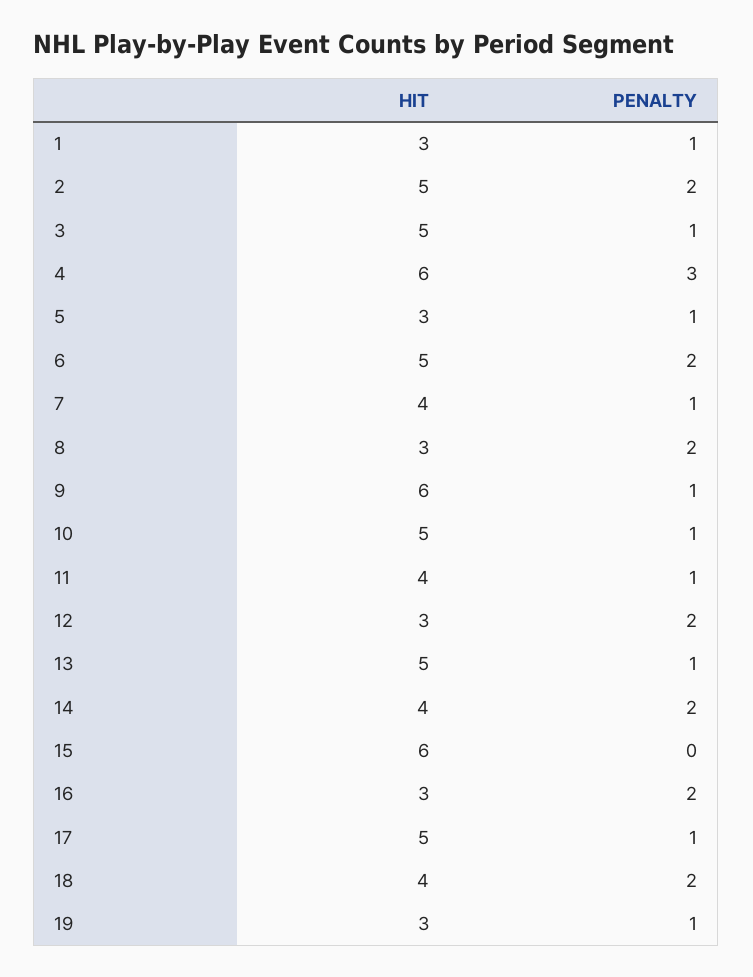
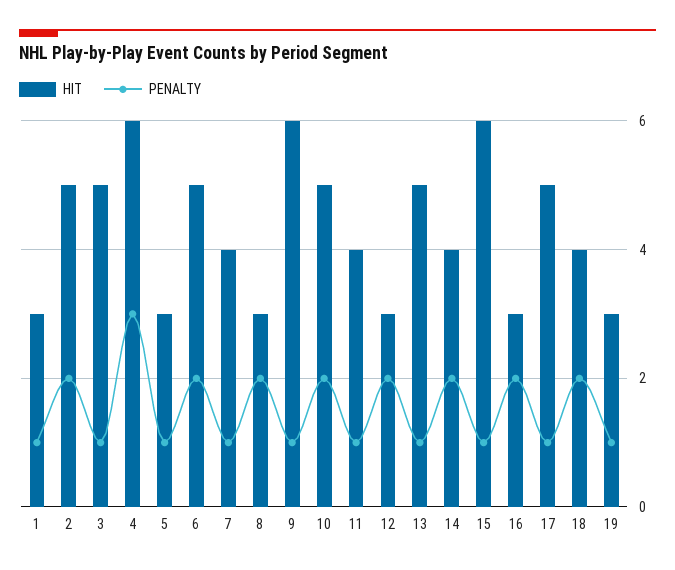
PENALTY, 10: 1 -> 2
PENALTY, 15: 0 -> 1

